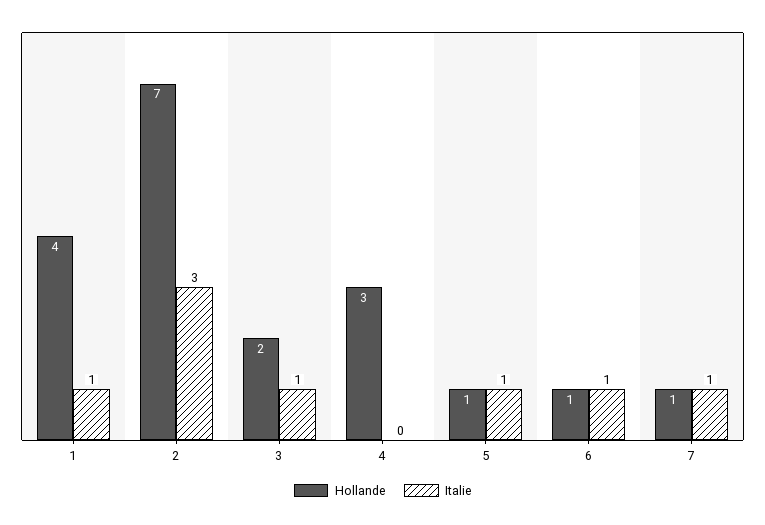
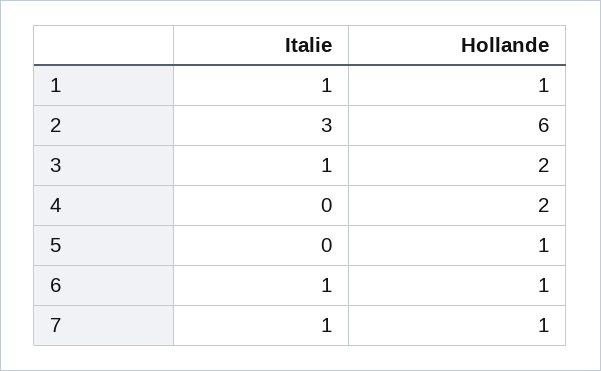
Hollande, 1: 4 -> 1
Hollande, 2: 7 -> 6
Hollande, 4: 3 -> 2
Italie, 5: 1 -> 0

